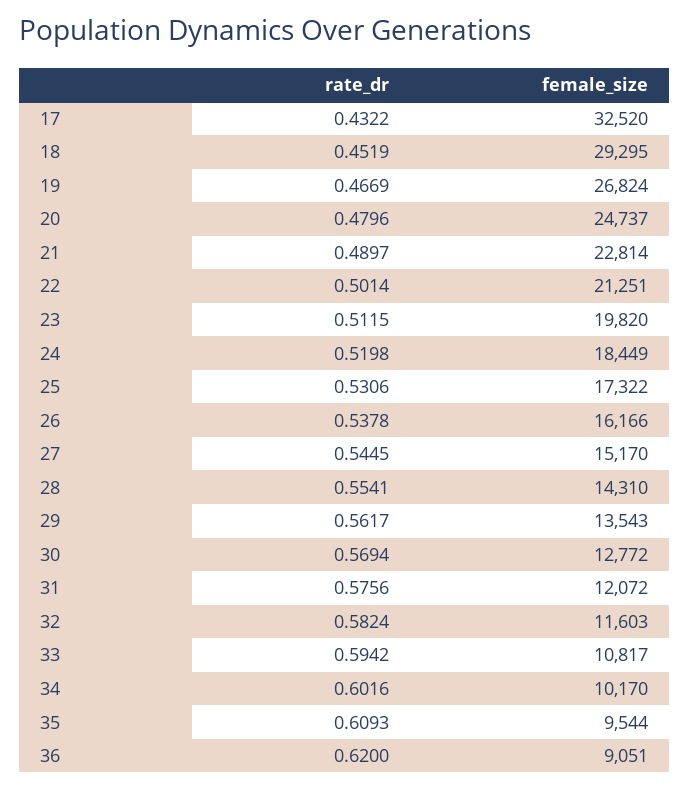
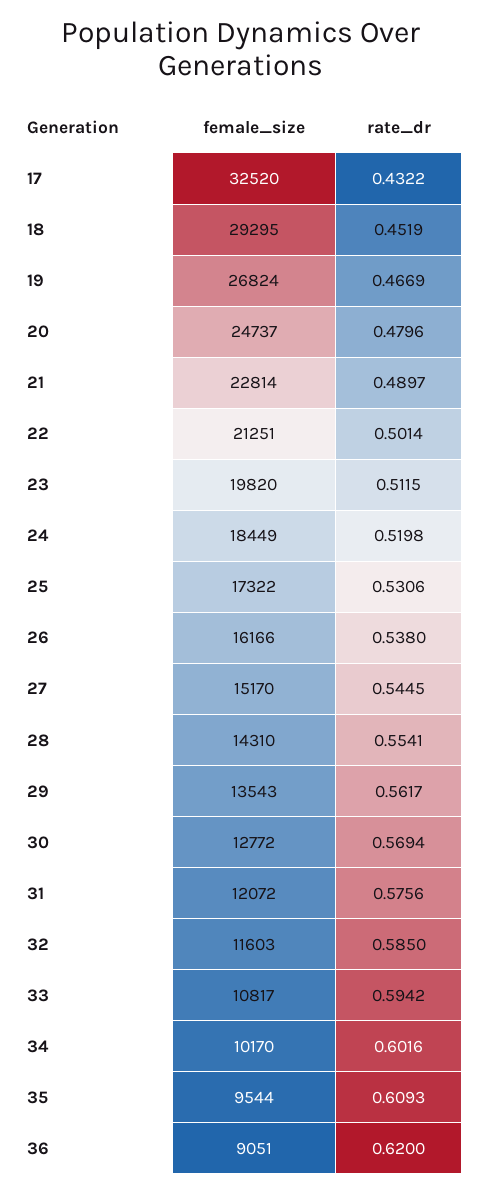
rate_dr, 26: 0.5378 -> 0.538
rate_dr, 32: 0.5824 -> 0.585

